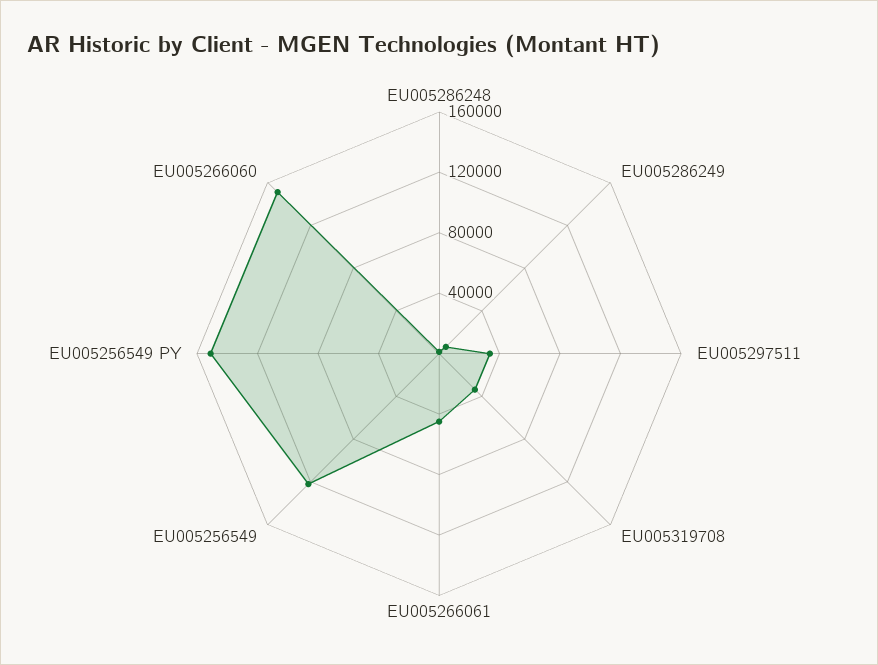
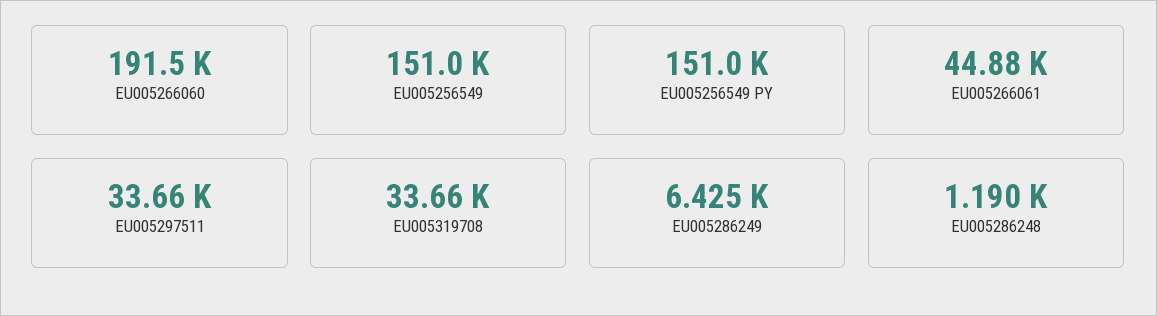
EU005256549: 120000 -> 151000
EU005266060: 150000 -> 191500

